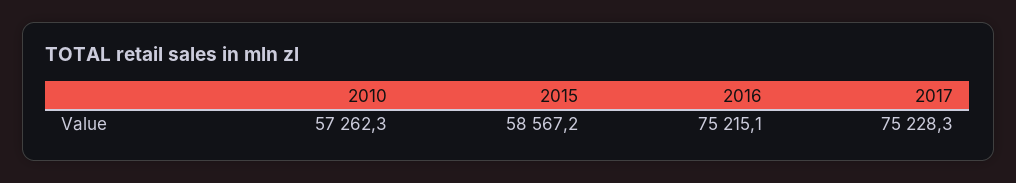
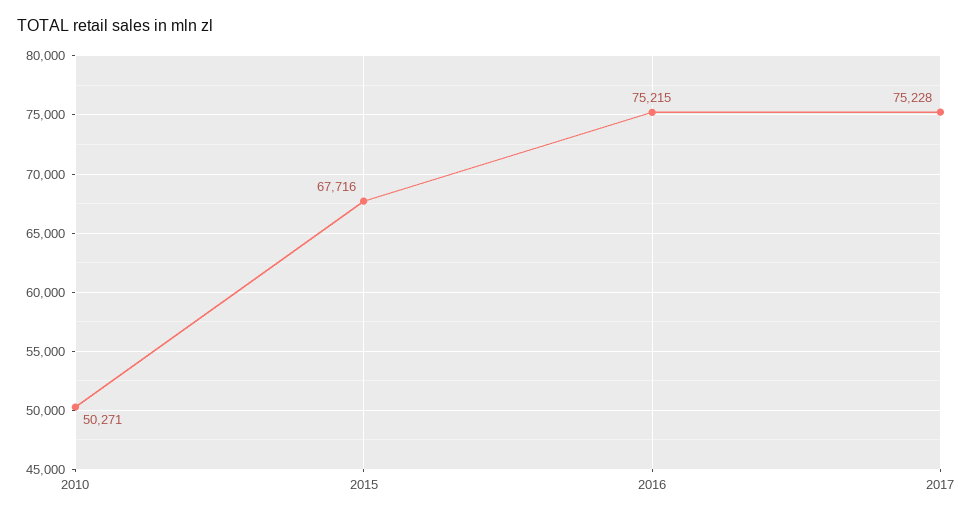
2010: 57262.3 -> 50271
2015: 58567.2 -> 67716

